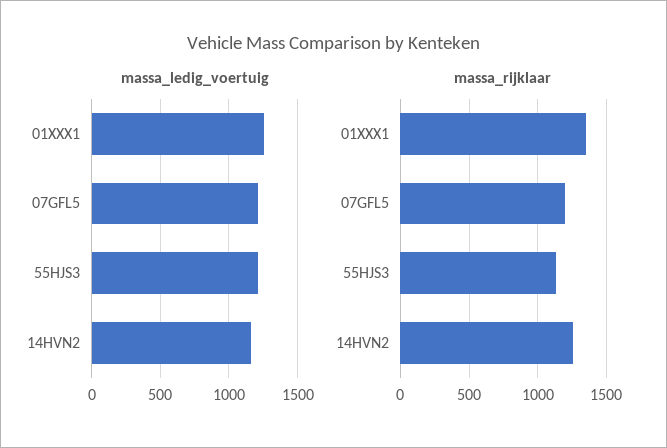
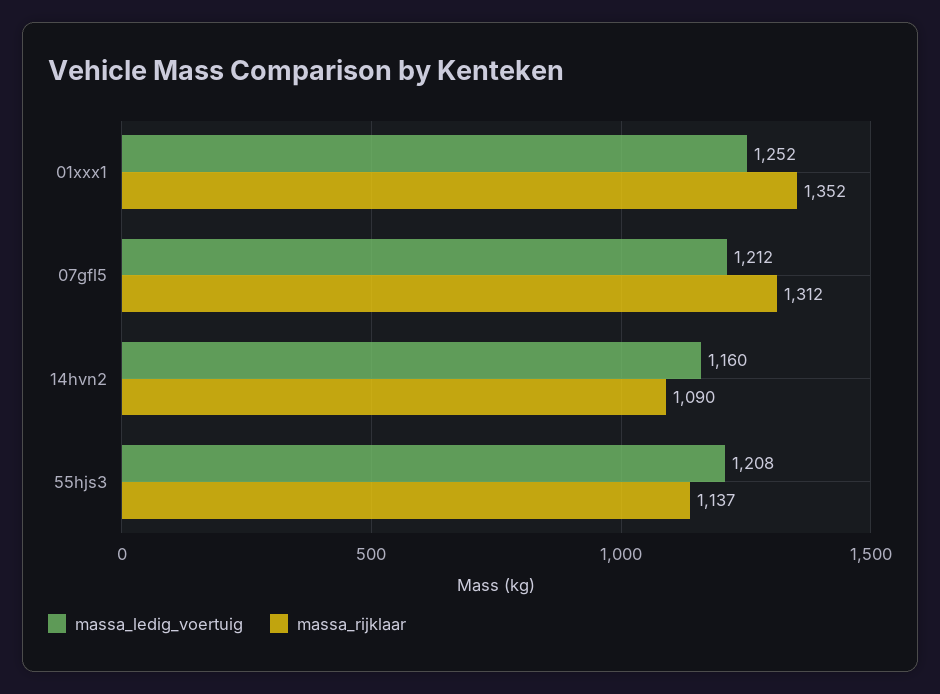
massa_rijklaar, 07GFL5: 1200 -> 1312
massa_rijklaar, 14HVN2: 1250 -> 1090

